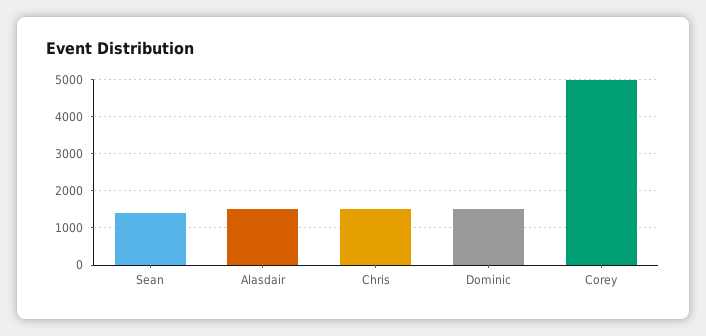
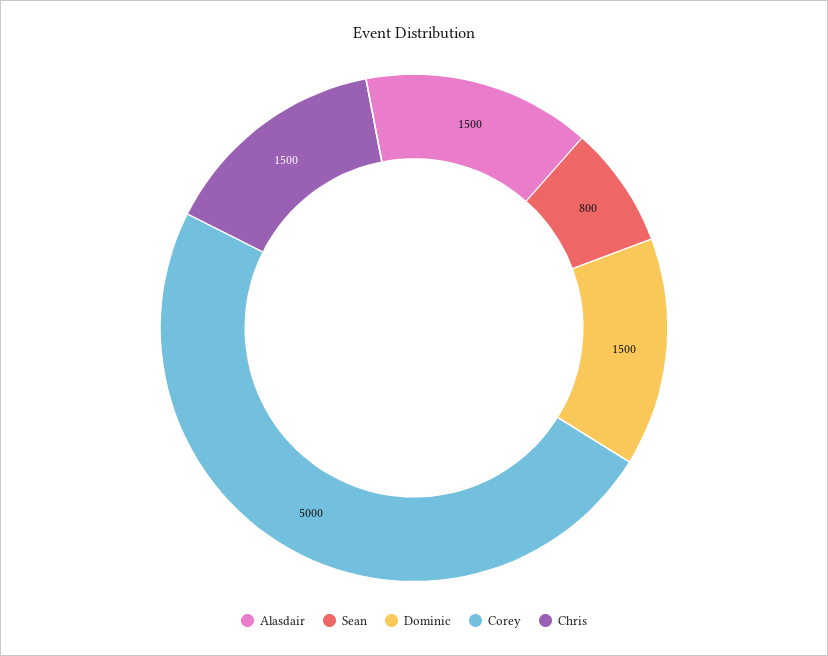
Sean: 1400 -> 800

